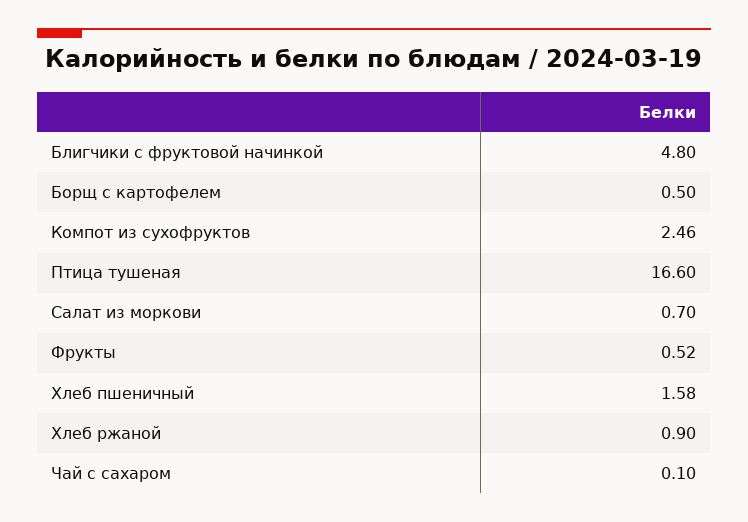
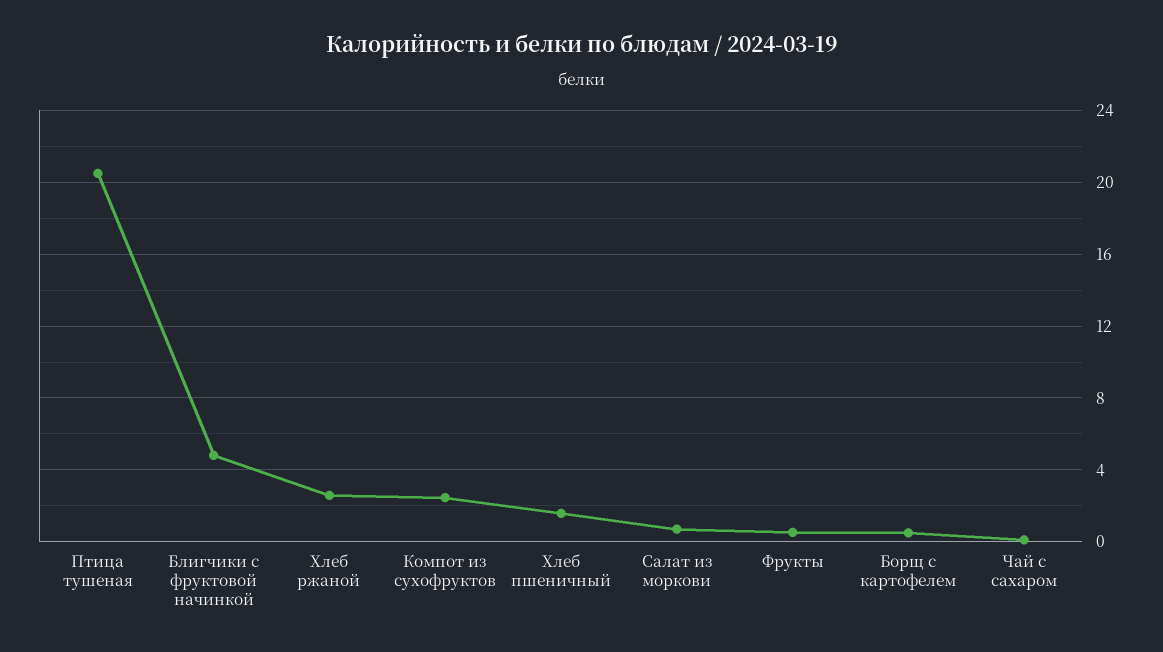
Птица тушеная: 16.6 -> 20.5
Хлеб ржаной: 0.9 -> 2.5

